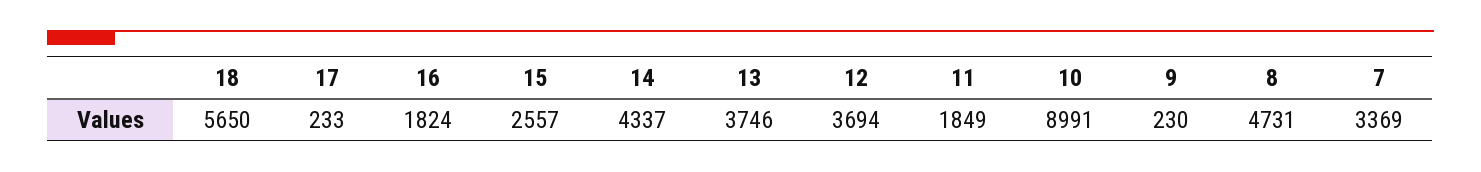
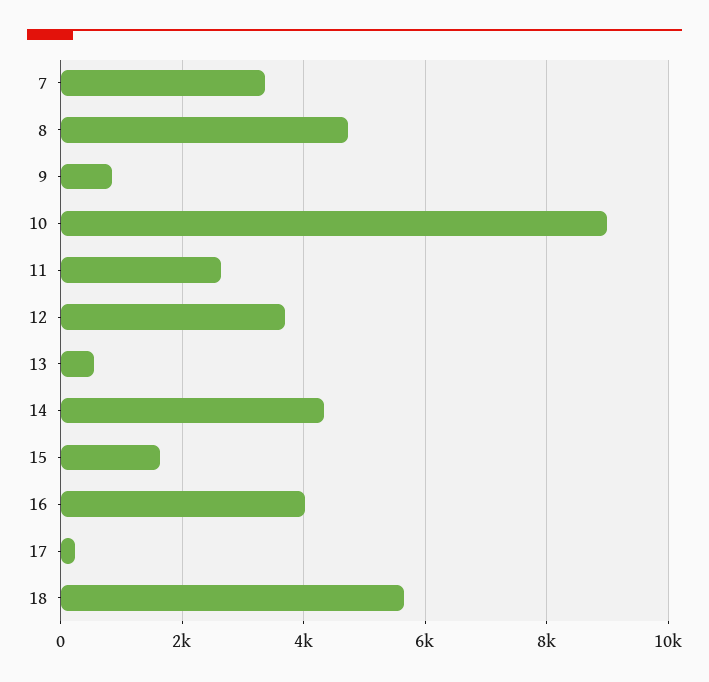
16: 1824 -> 4000
15: 2557 -> 1600
13: 3746 -> 600
11: 1849 -> 2600
9: 230 -> 800

